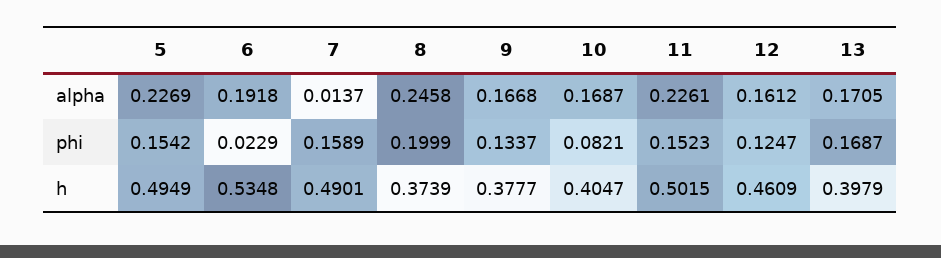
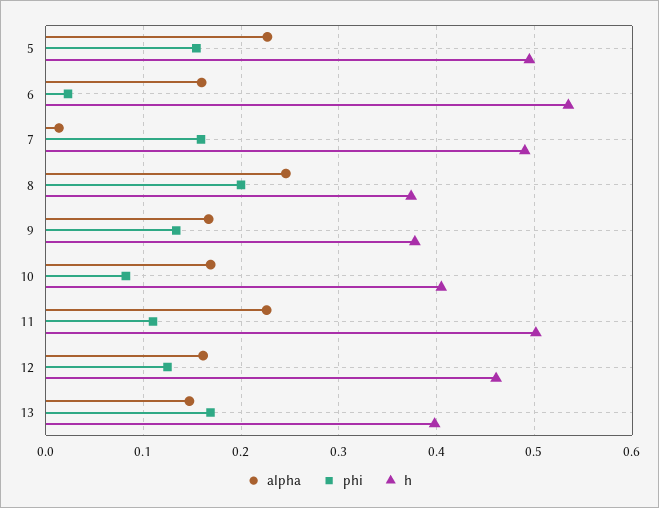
alpha, 6: 0.1918 -> 0.16
alpha, 13: 0.1705 -> 0.15
phi, 11: 0.1523 -> 0.11

